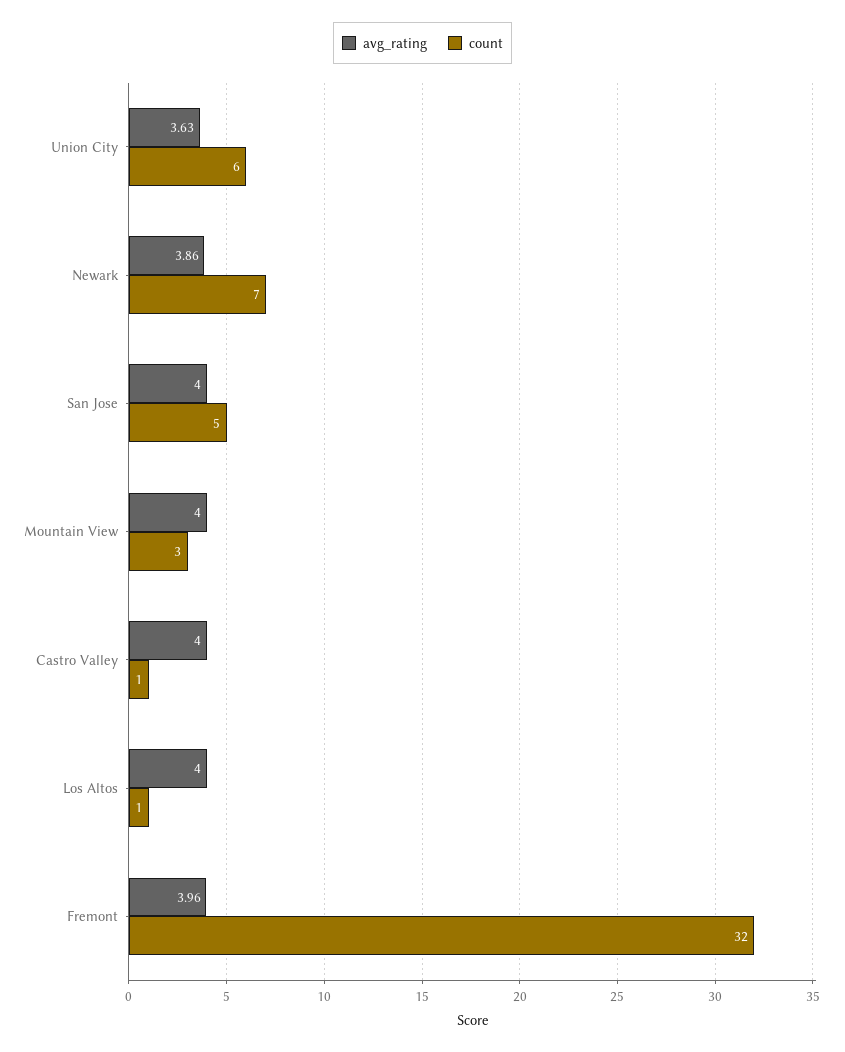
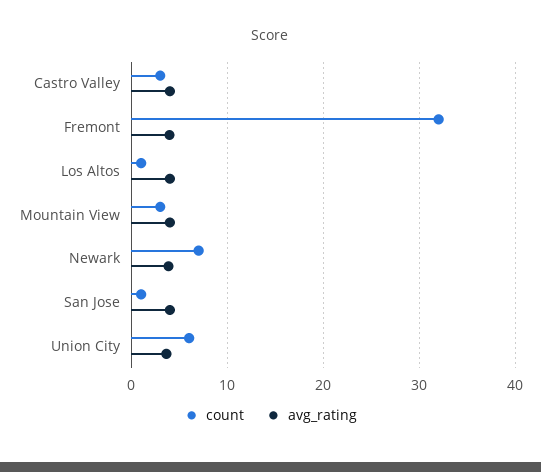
count, San Jose: 5 -> 1
count, Castro Valley: 1 -> 3

